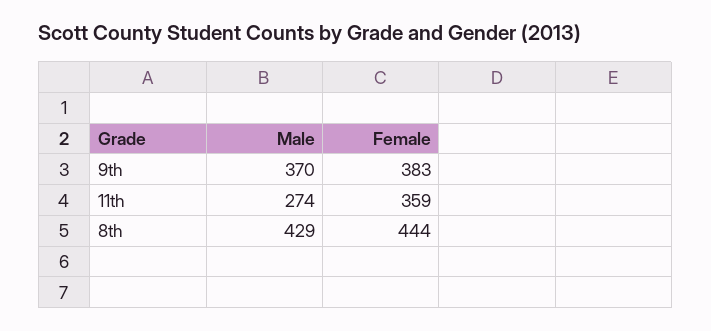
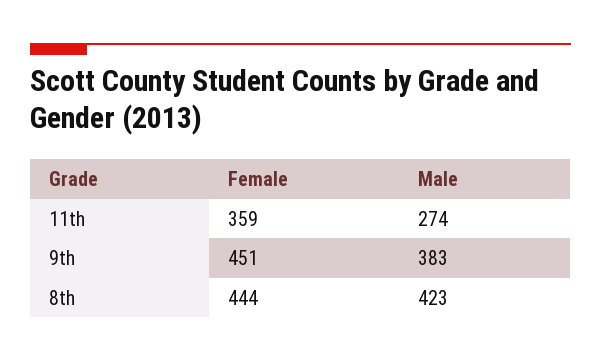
Male, 9th: 370 -> 383
Female, 9th: 383 -> 451
Male, 8th: 429 -> 423

